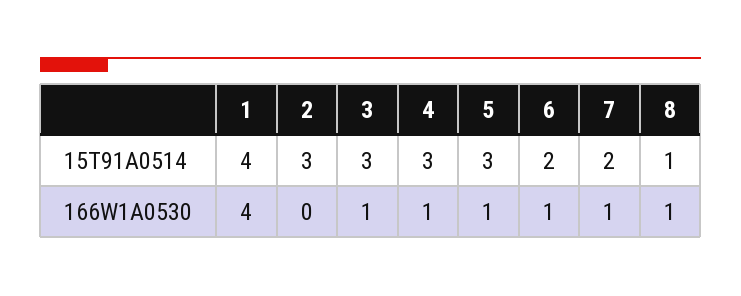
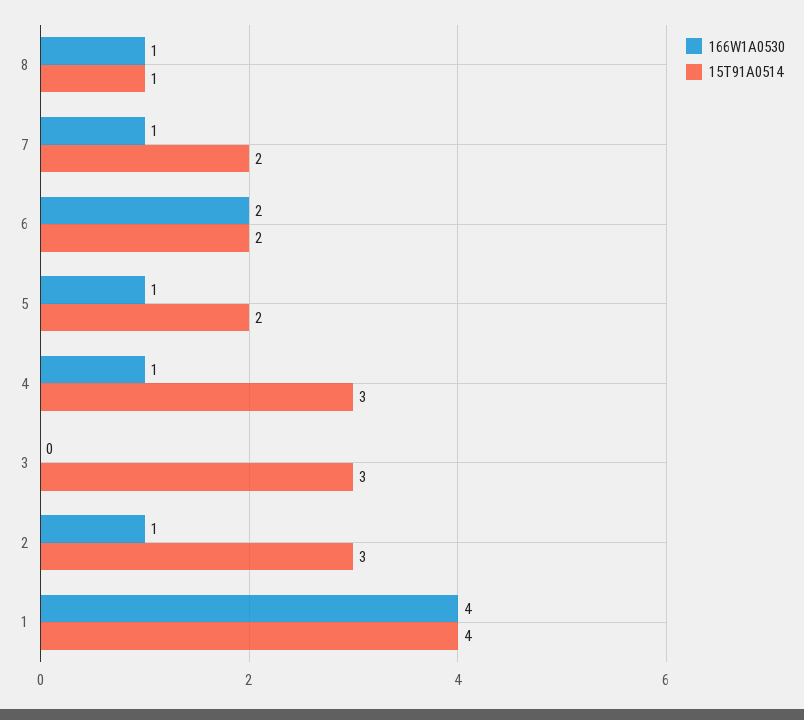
15T91A0514, 5: 3 -> 2
166W1A0530, 2: 0 -> 1
166W1A0530, 3: 1 -> 0
166W1A0530, 6: 1 -> 2

